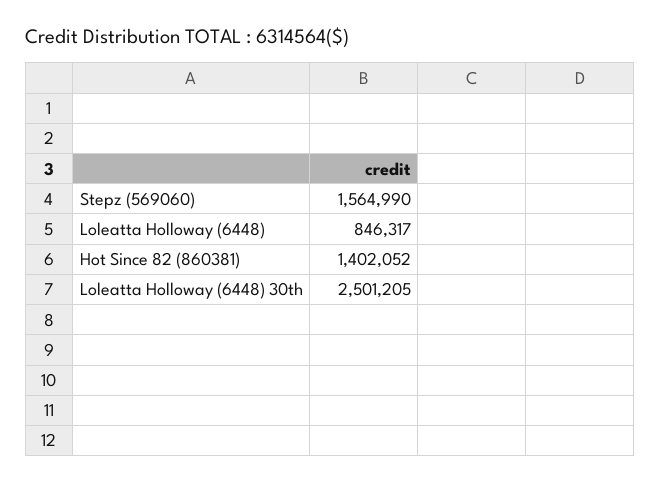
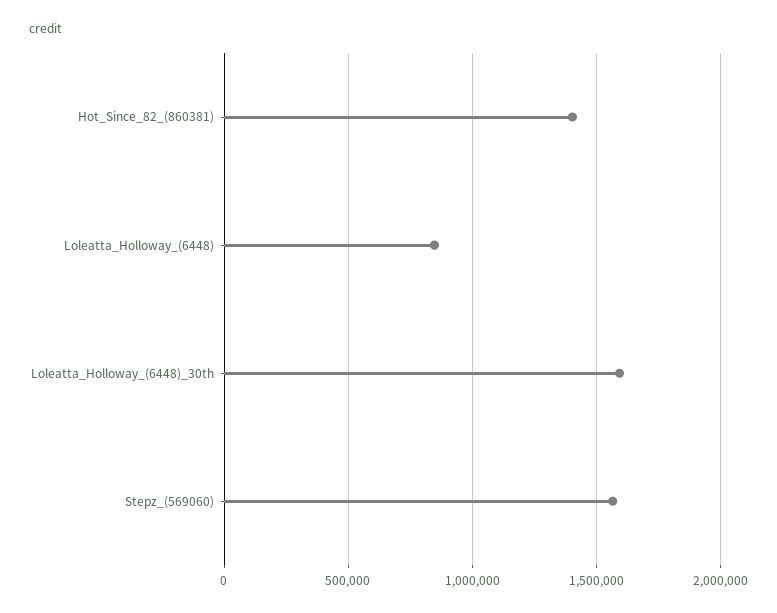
Loleatta Holloway (6448) 30th: 2501205 -> 1600000

